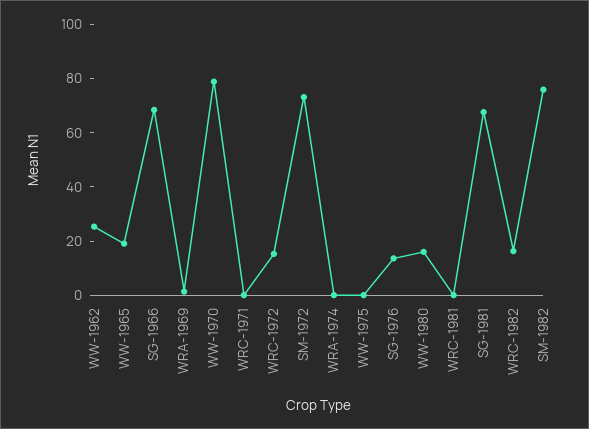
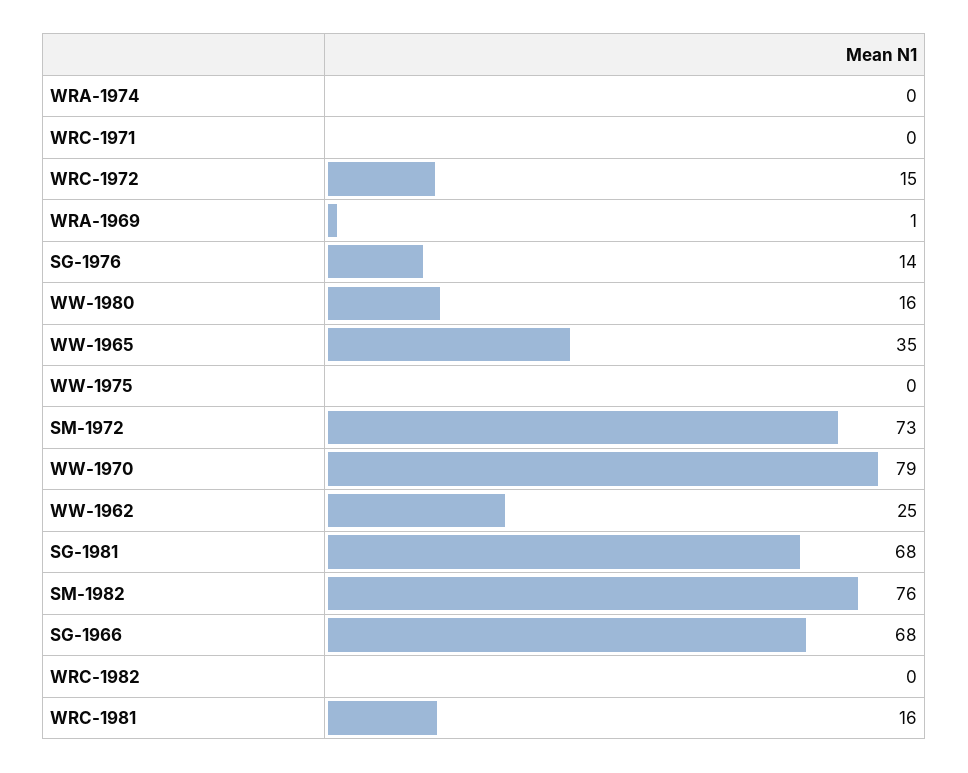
WW-1965: 20 -> 35
WRC-1981: 0 -> 16
WRC-1982: 15 -> 0

